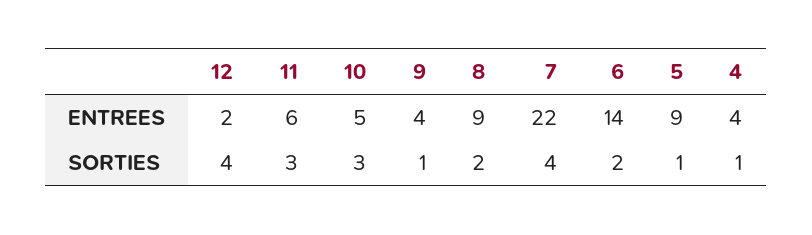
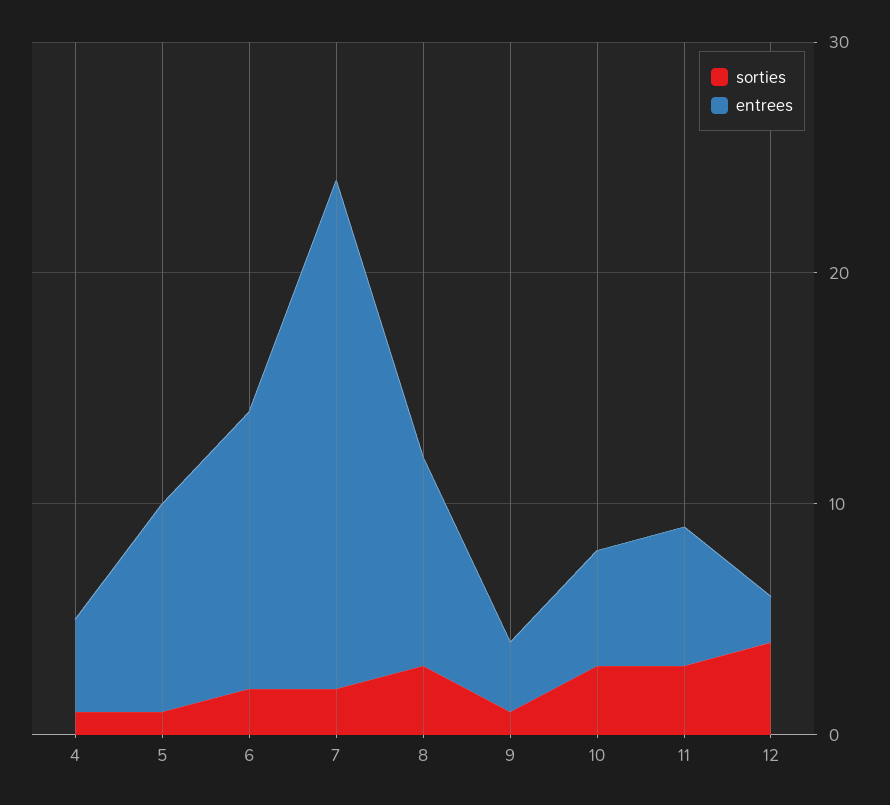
ENTREES, 9: 4 -> 3
ENTREES, 6: 14 -> 12
SORTIES, 8: 2 -> 3
SORTIES, 7: 4 -> 2

